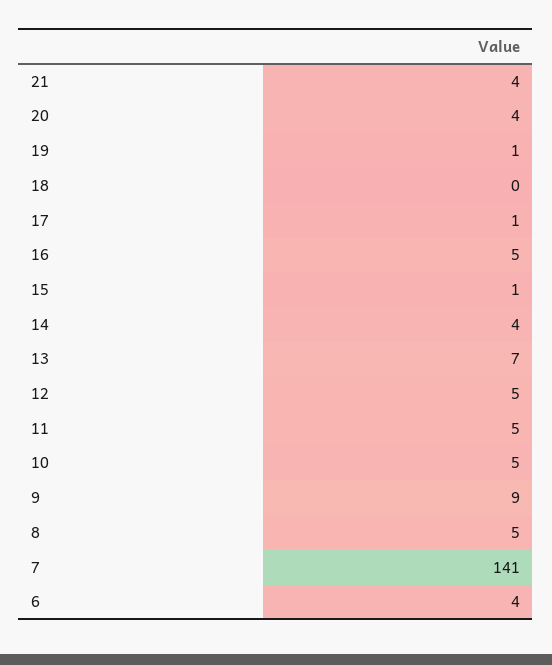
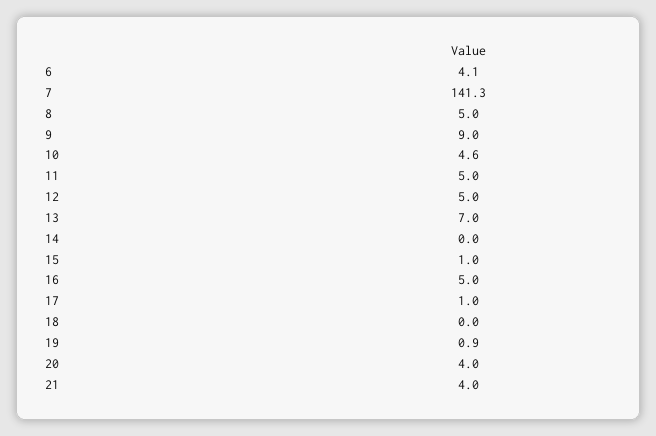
14: 4 -> 0

